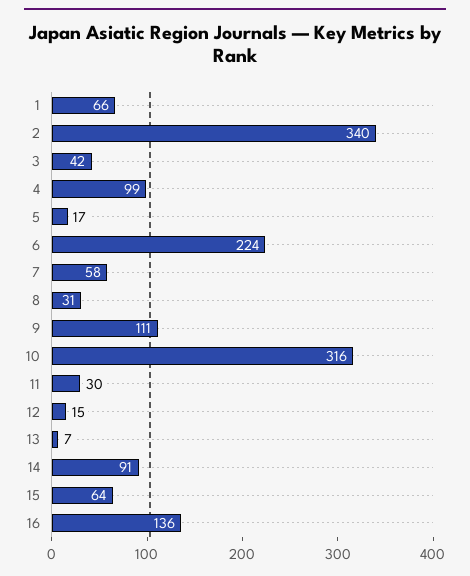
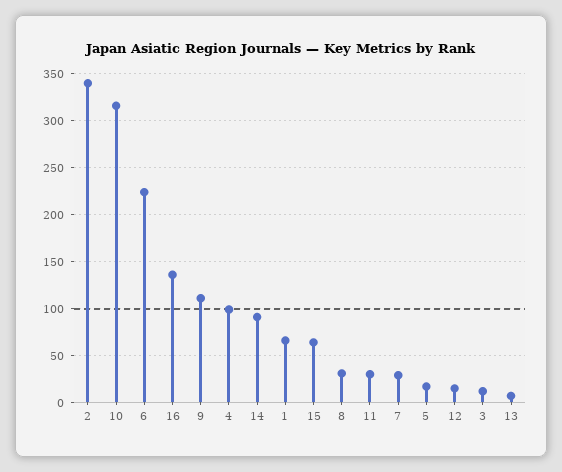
3: 42 -> 10
7: 58 -> 30

